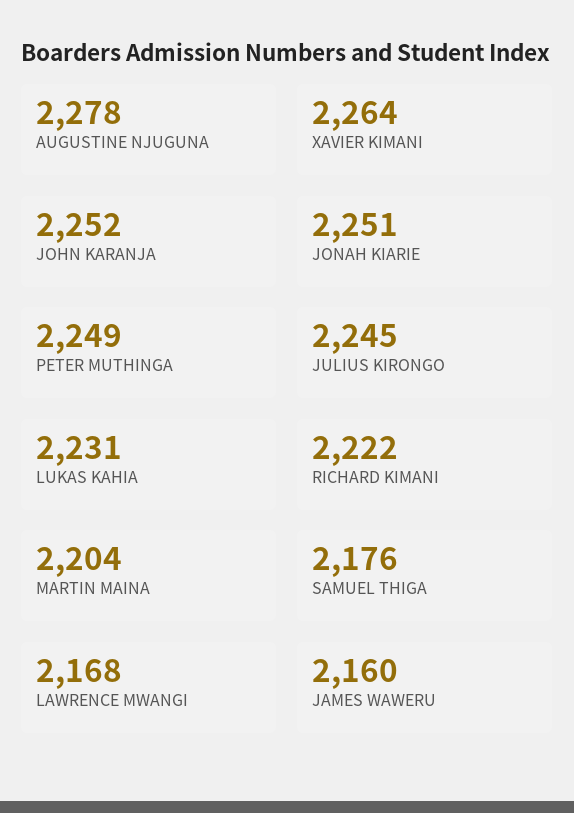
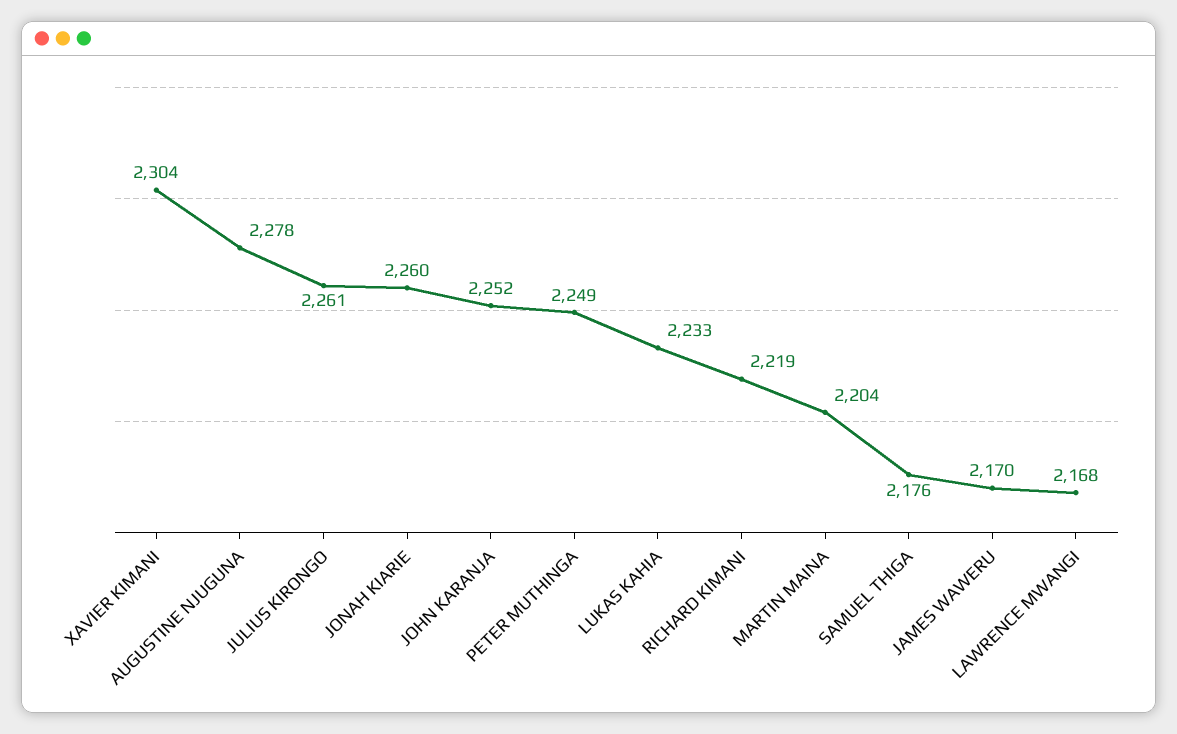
XAVIER KIMANI: 2264 -> 2304
JONAH KIARIE: 2251 -> 2260
JULIUS KIRONGO: 2245 -> 2261
LUKAS KAHIA: 2231 -> 2233
RICHARD KIMANI: 2222 -> 2219
JAMES WAWERU: 2160 -> 2170

